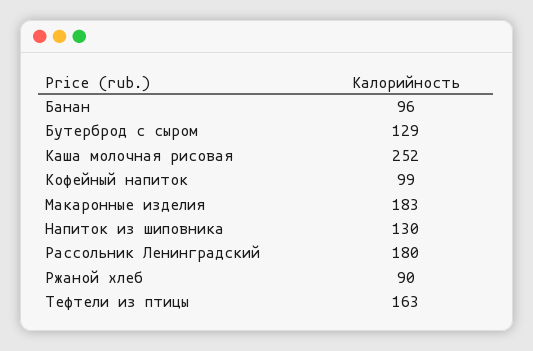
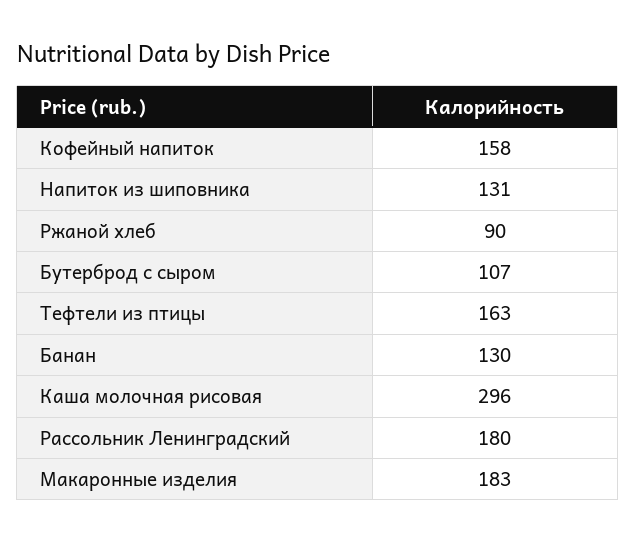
Банан: 96 -> 130
Бутерброд с сыром: 129 -> 107
Каша молочная рисовая: 252 -> 296
Кофейный напиток: 99 -> 158
Напиток из шиповника: 130 -> 131

